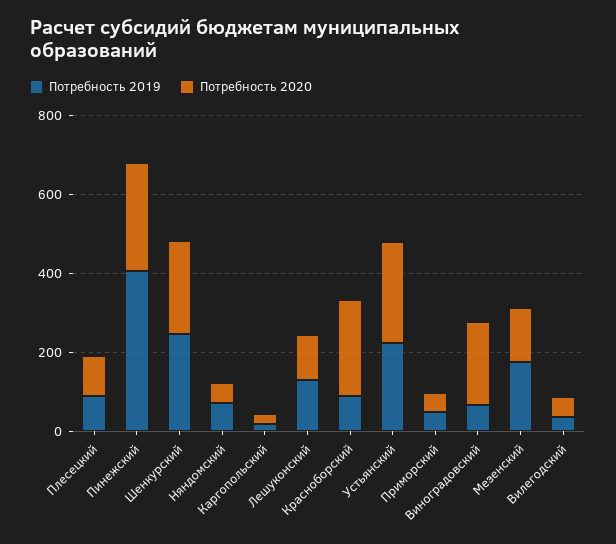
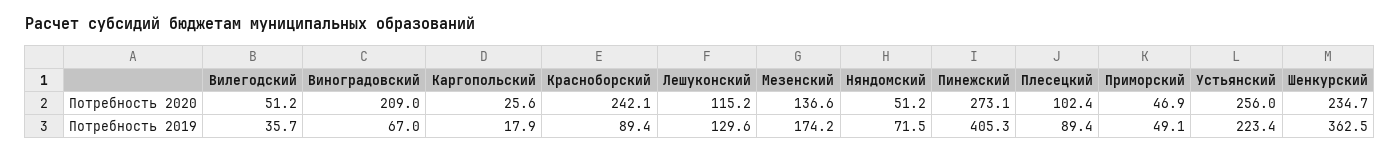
Потребность 2019, Шенкурский: 250 -> 362.5

